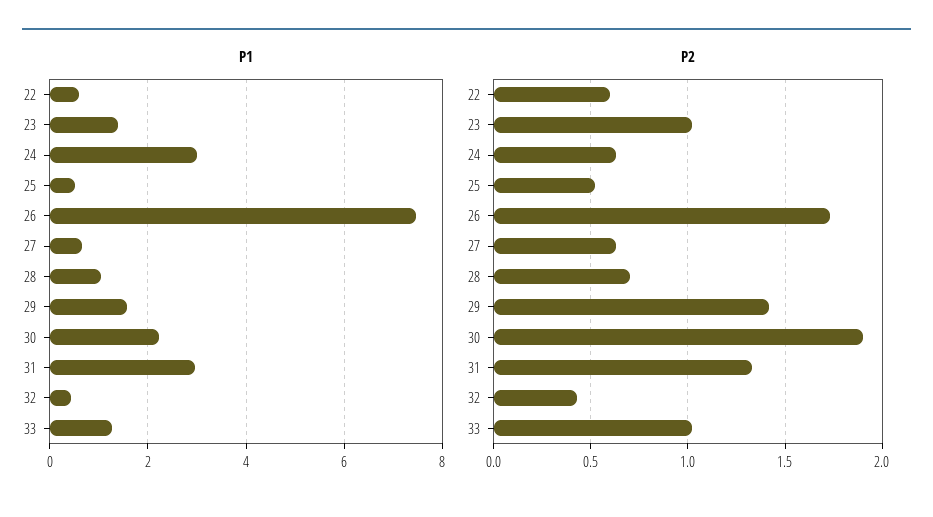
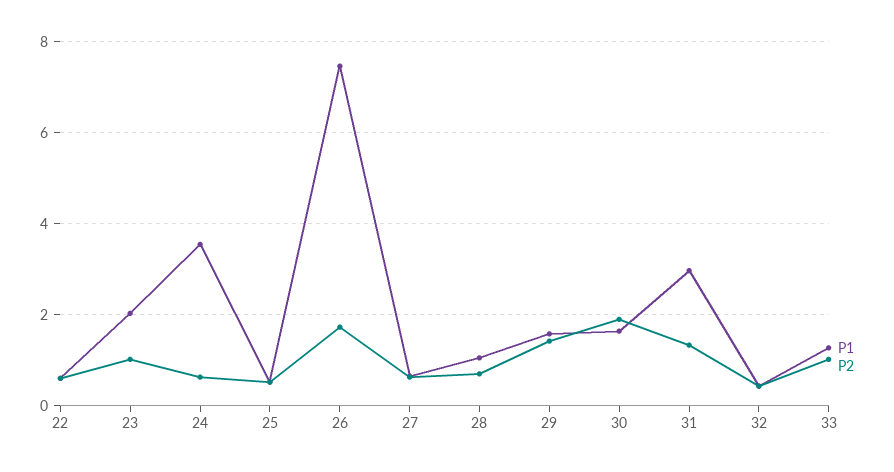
P1, 23: 1.4 -> 2
P1, 24: 3 -> 3.6
P1, 30: 2.2 -> 1.6

